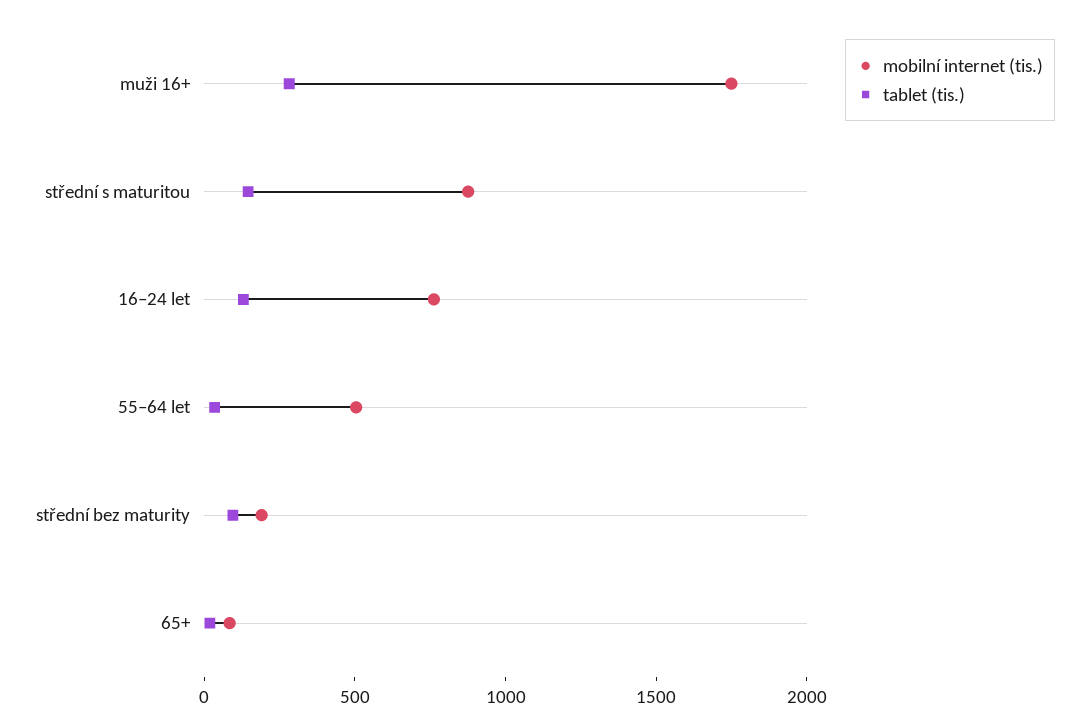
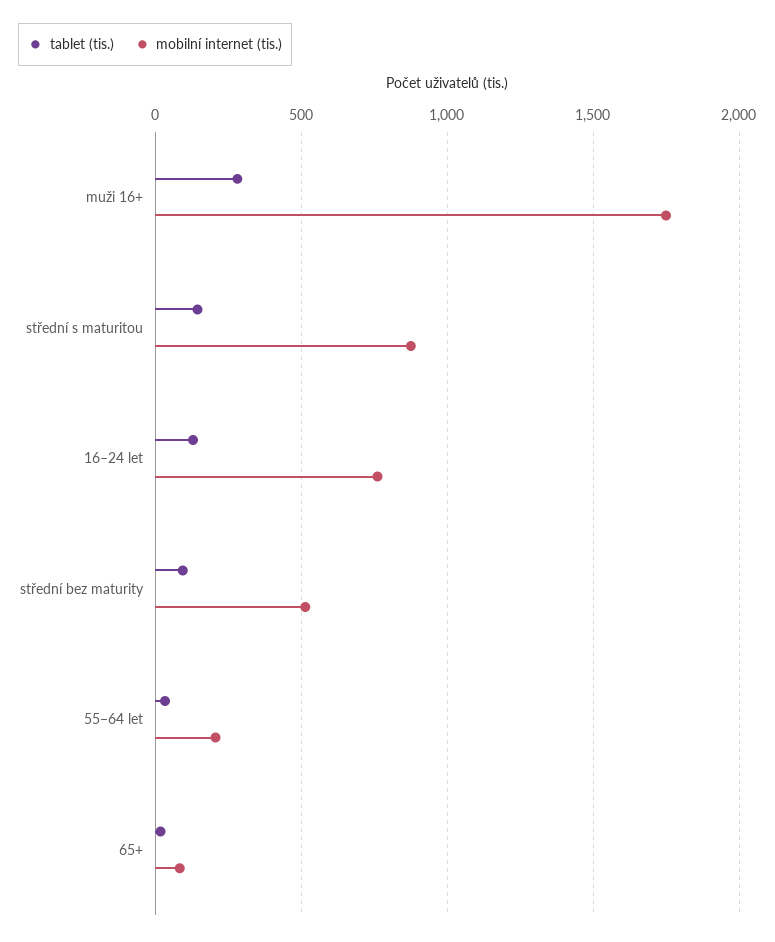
mobilní internet (tis.), 55–64 let: 500 -> 200
mobilní internet (tis.), střední bez maturity: 200 -> 500

